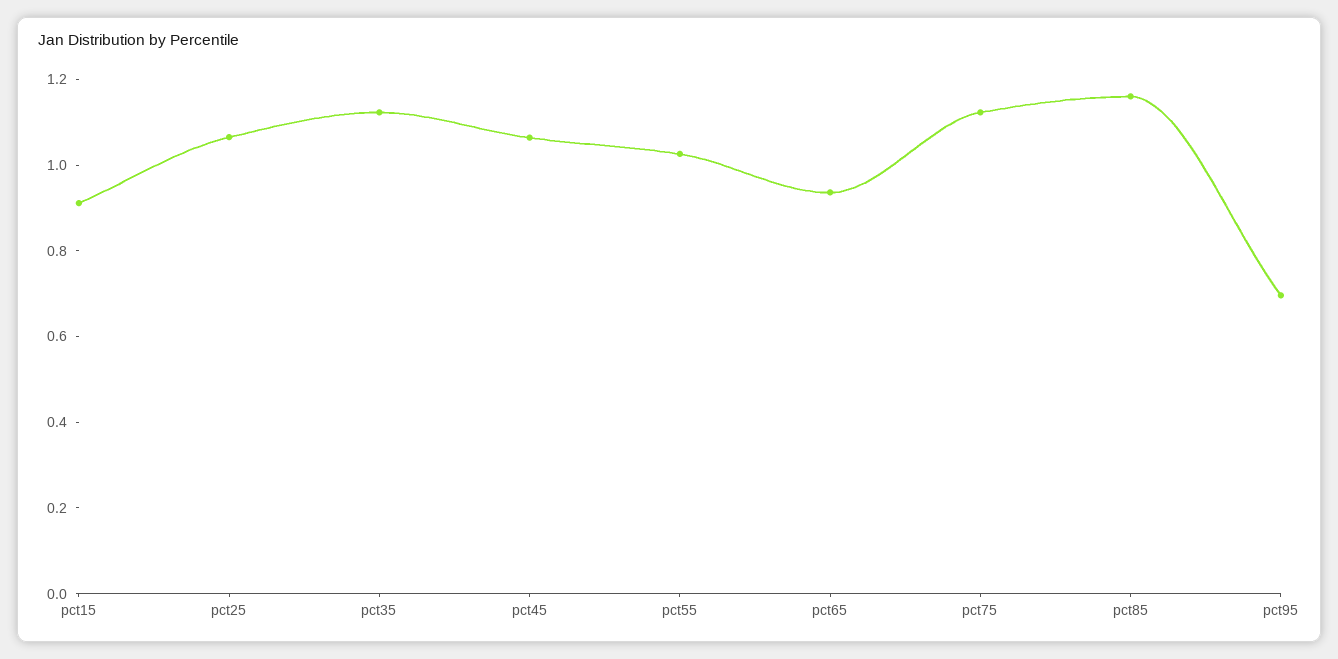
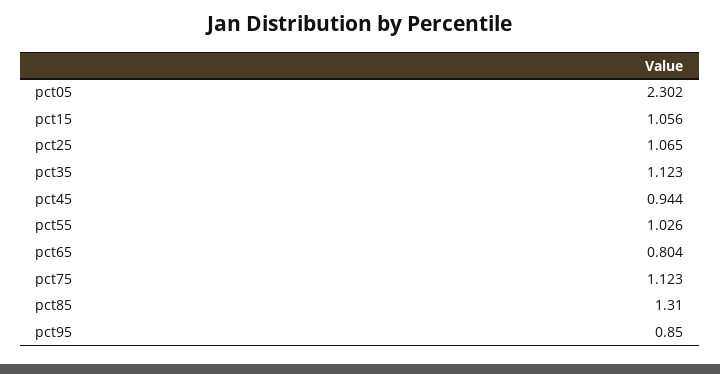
pct15: 0.9 -> 1.056
pct45: 1.05 -> 0.944
pct65: 0.95 -> 0.804
pct85: 1.15 -> 1.31
pct95: 0.7 -> 0.85
pct05: none -> 2.302

